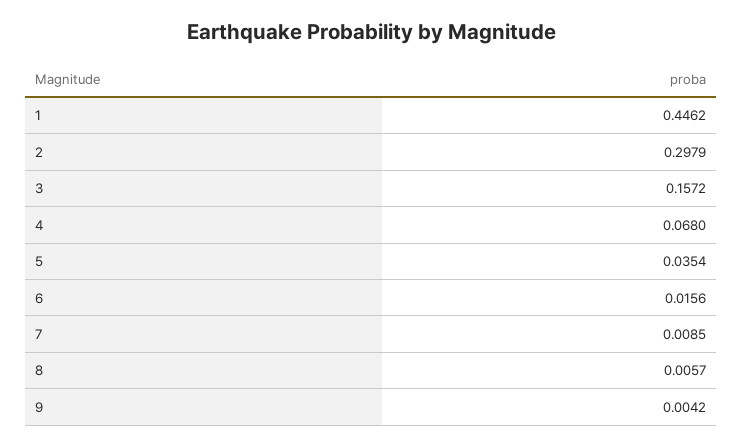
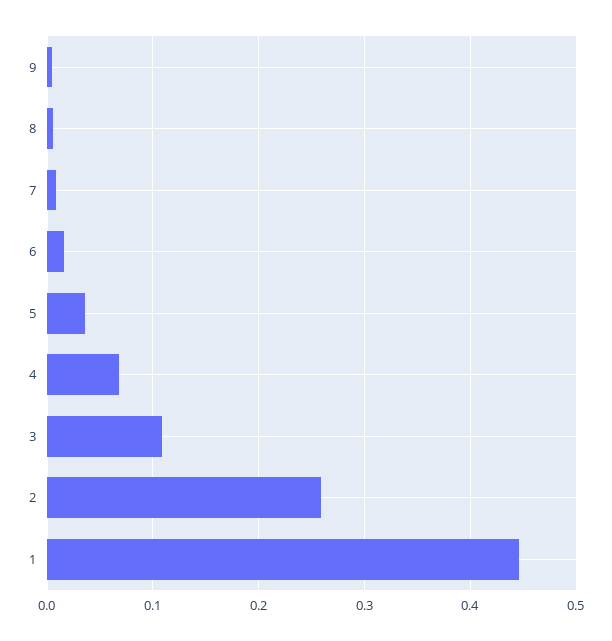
2: 0.2979 -> 0.26
3: 0.1572 -> 0.11

